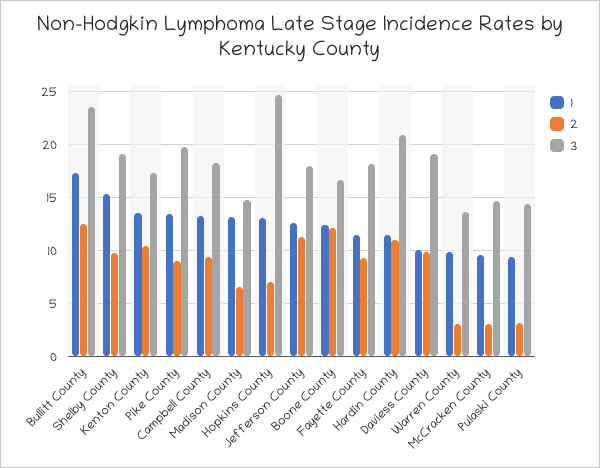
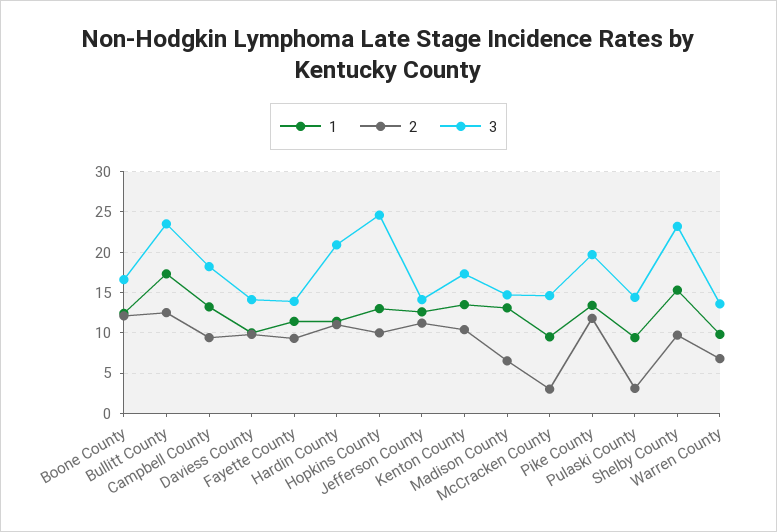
3, Shelby County: 19 -> 23
2, Pike County: 9 -> 12
2, Hopkins County: 7 -> 10
3, Jefferson County: 18 -> 14
3, Fayette County: 18 -> 14
3, Daviess County: 19 -> 14
2, Warren County: 3 -> 7

